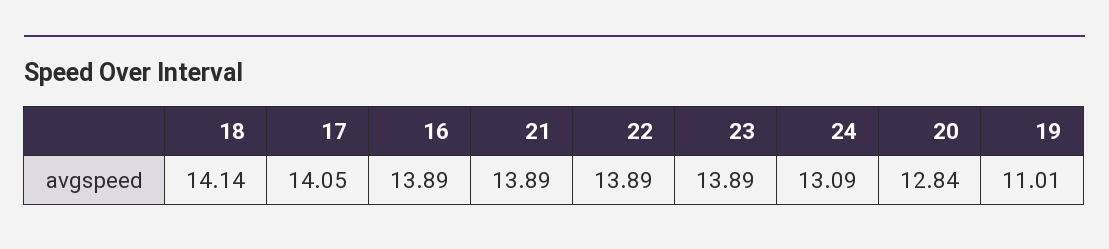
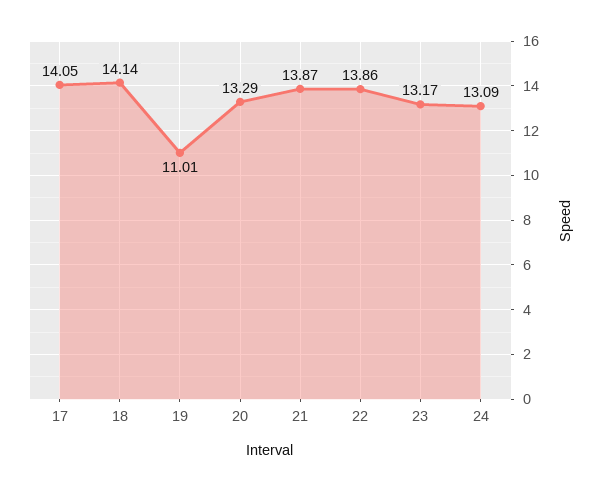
16: 13.89 -> none
21: 13.89 -> 13.87
22: 13.89 -> 13.86
23: 13.89 -> 13.17
20: 12.84 -> 13.29

